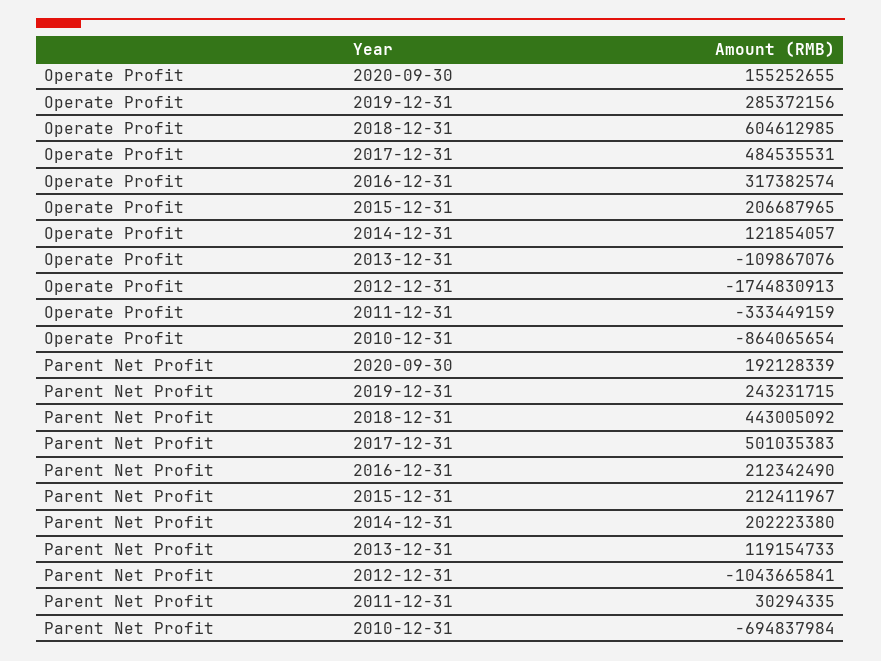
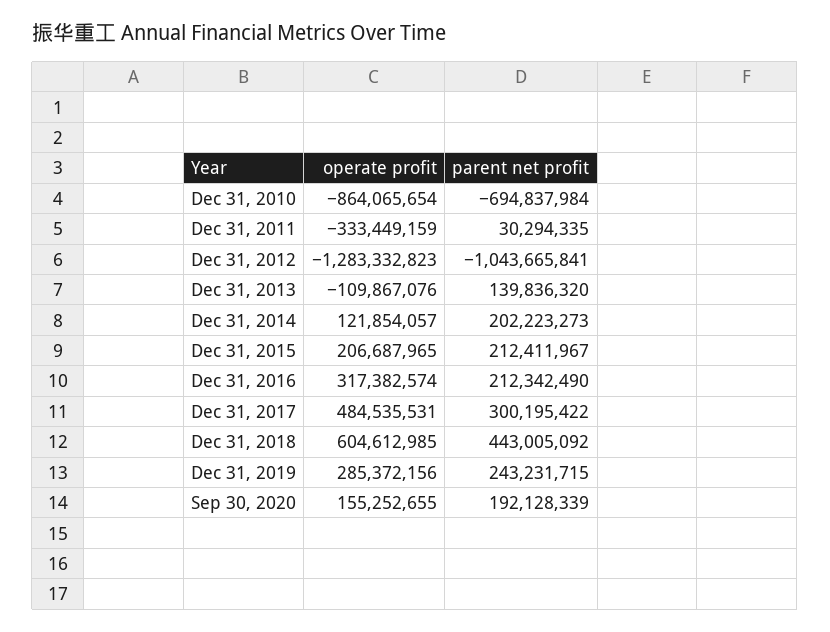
Operate Profit, 2012-12-31: -1744830913 -> -1283332823
Parent Net Profit, 2017-12-31: 501035383 -> 300195422
Parent Net Profit, 2014-12-31: 202223380 -> 202223273
Parent Net Profit, 2013-12-31: 119154733 -> 139836320

